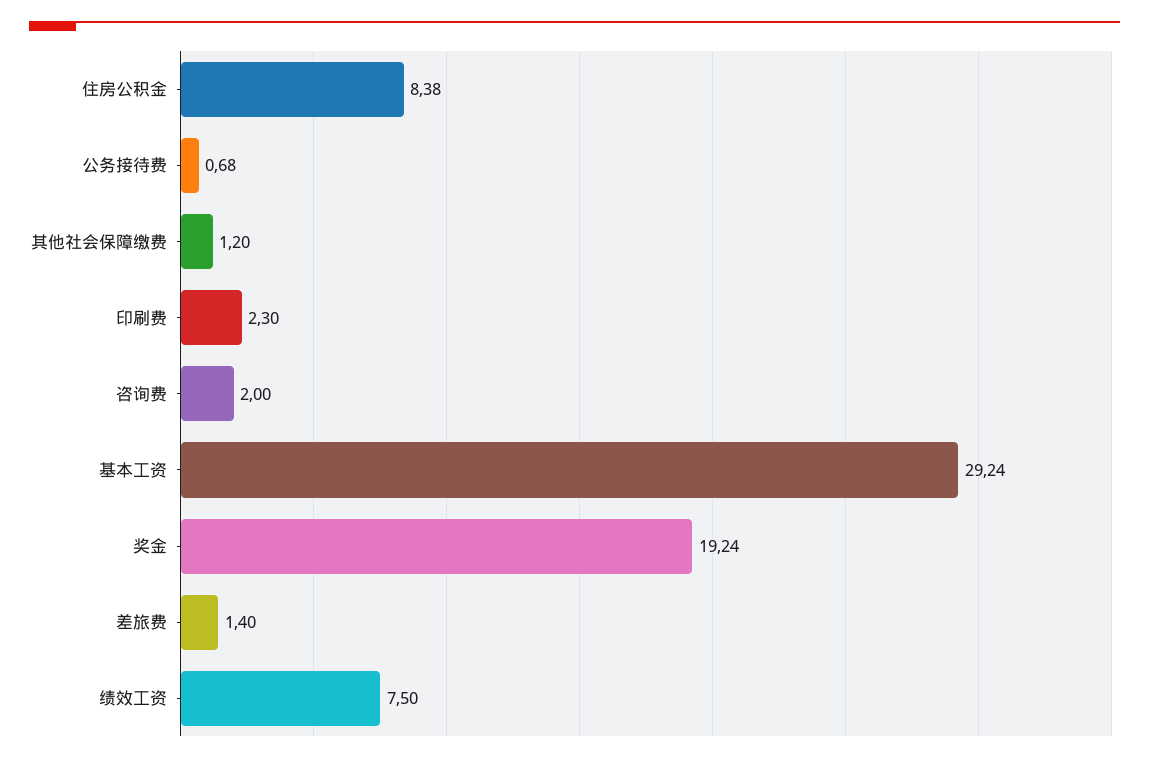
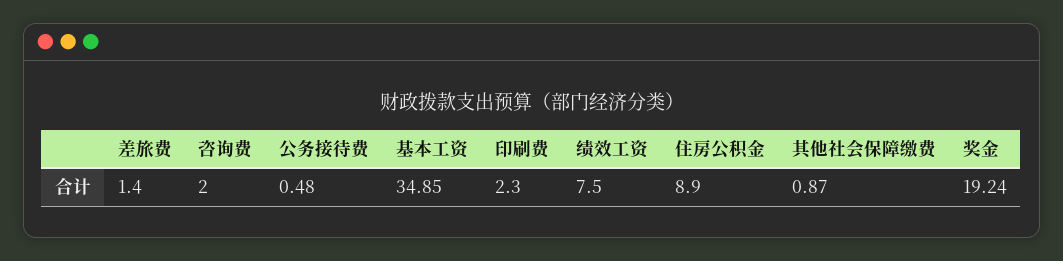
住房公积金: 8.38 -> 8.9
公务接待费: 0.68 -> 0.48
其他社会保障缴费: 1.2 -> 0.87
基本工资: 29.24 -> 34.85

